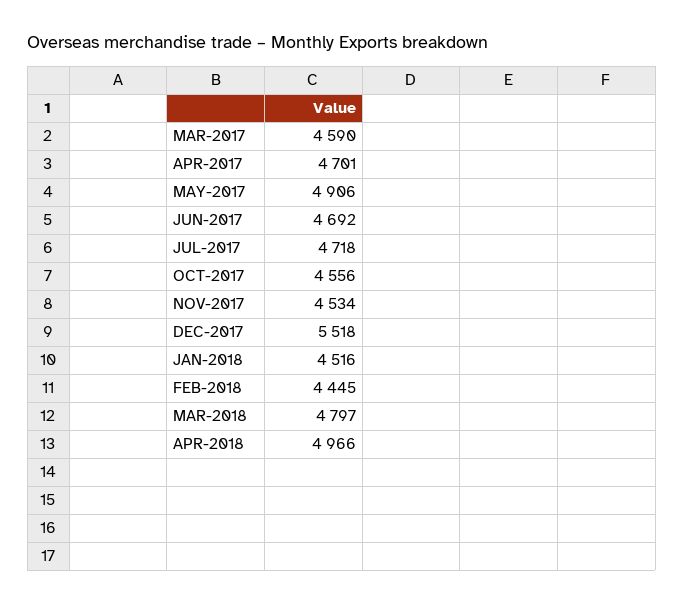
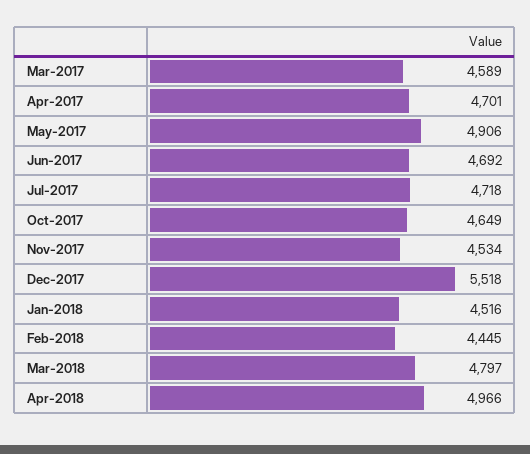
MAR-2017: 4590 -> 4589
OCT-2017: 4556 -> 4649

